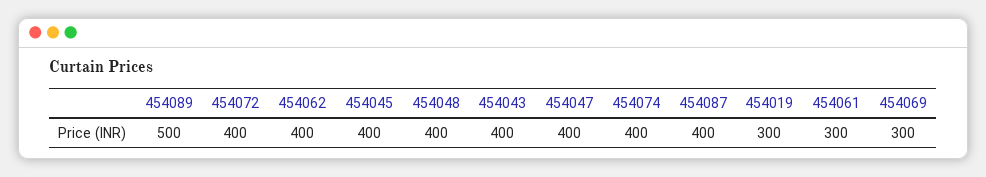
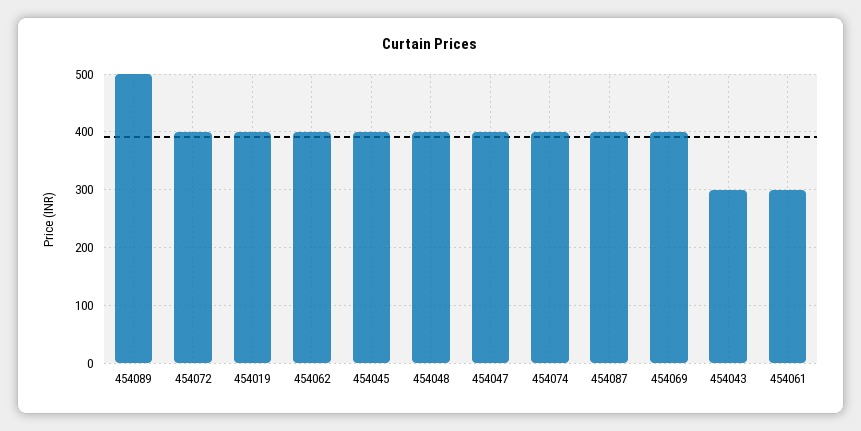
454043: 400 -> 300
454019: 300 -> 400
454069: 300 -> 400

